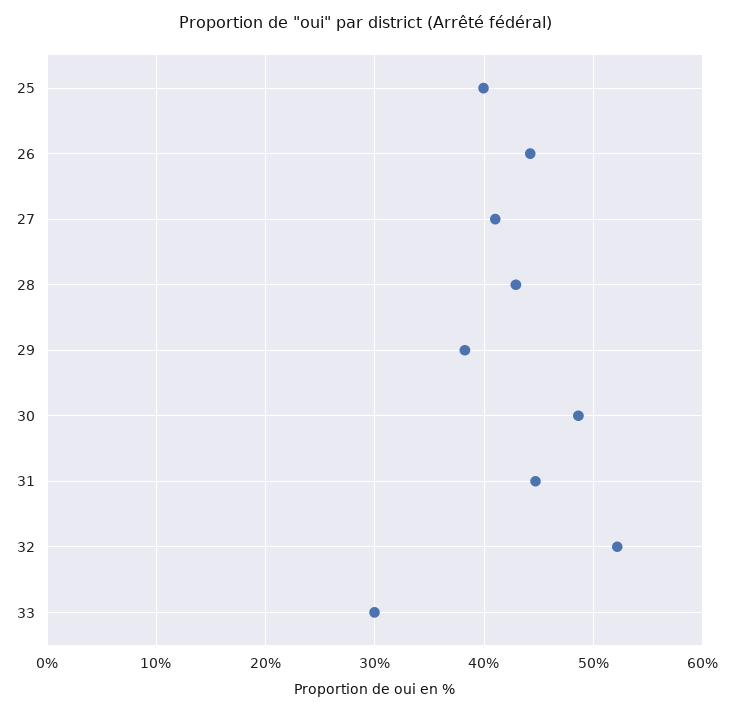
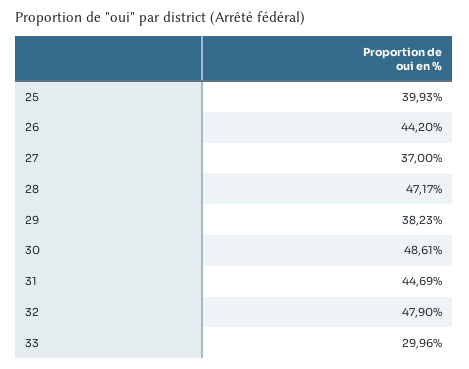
27: 41 -> 37
28: 43 -> 47.17
32: 52 -> 47.9

